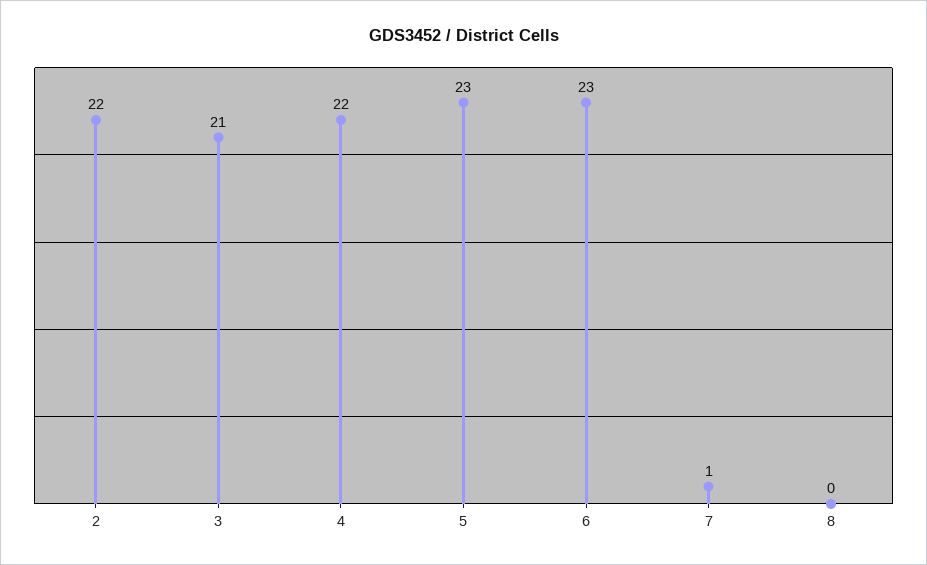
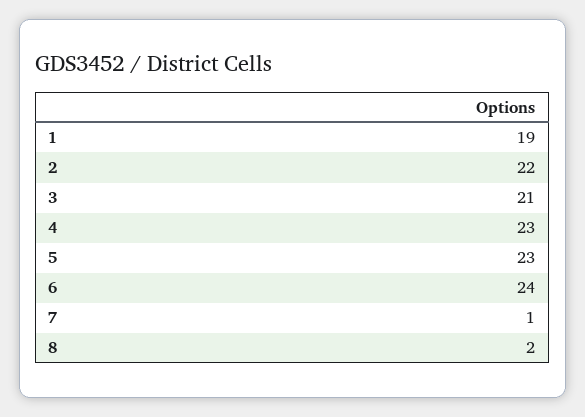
4: 22 -> 23
6: 23 -> 24
8: 0 -> 2
1: none -> 19

